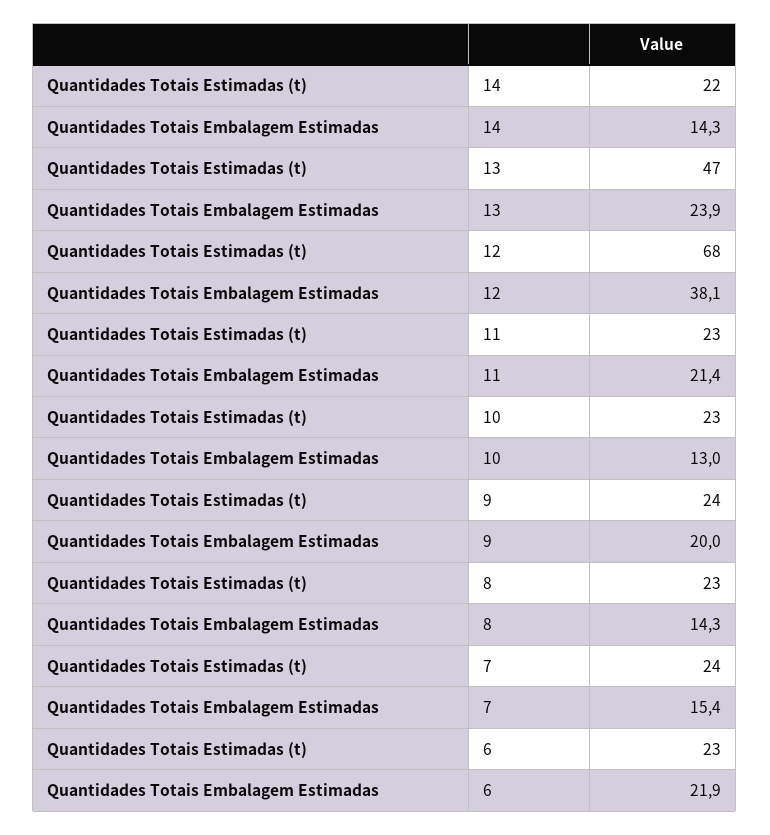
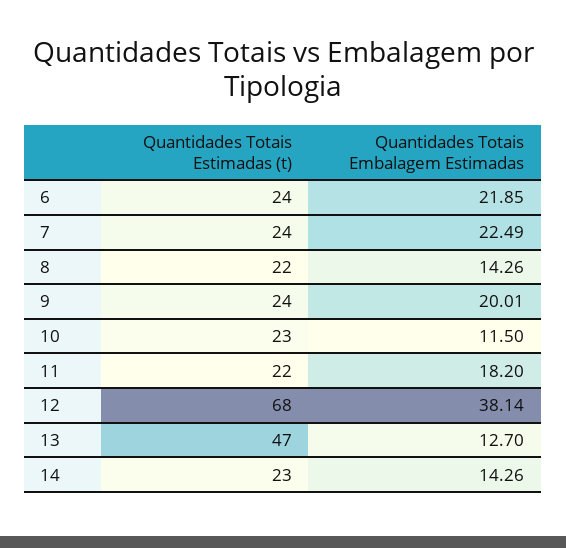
Quantidades Totais Estimadas (t), 14: 22 -> 23
Quantidades Totais Embalagem Estimadas, 13: 23.9 -> 12.7
Quantidades Totais Estimadas (t), 11: 23 -> 22
Quantidades Totais Embalagem Estimadas, 11: 21.4 -> 18.2
Quantidades Totais Embalagem Estimadas, 10: 13 -> 11.5
Quantidades Totais Estimadas (t), 8: 23 -> 22
Quantidades Totais Embalagem Estimadas, 7: 15.4 -> 22.49
Quantidades Totais Estimadas (t), 6: 23 -> 24

